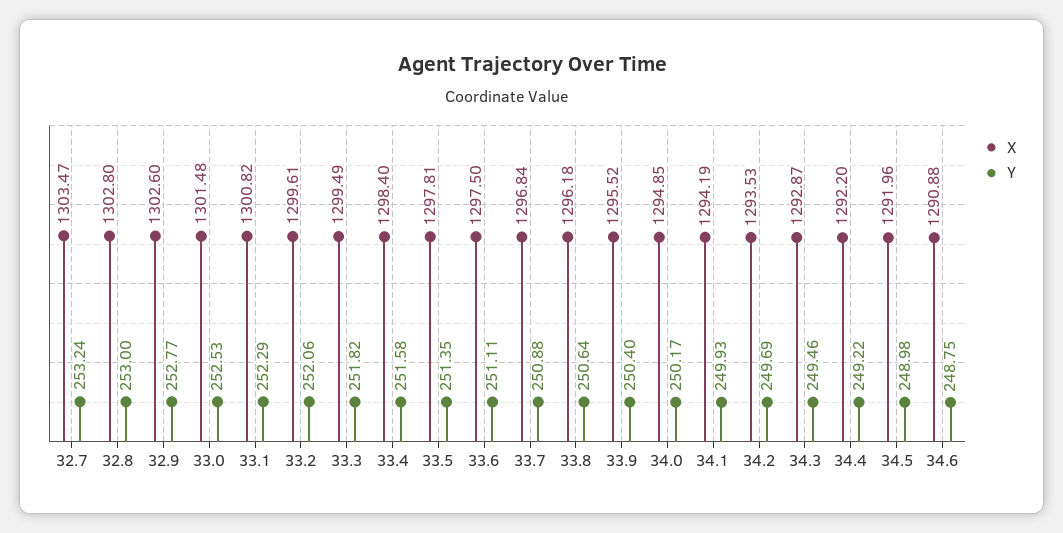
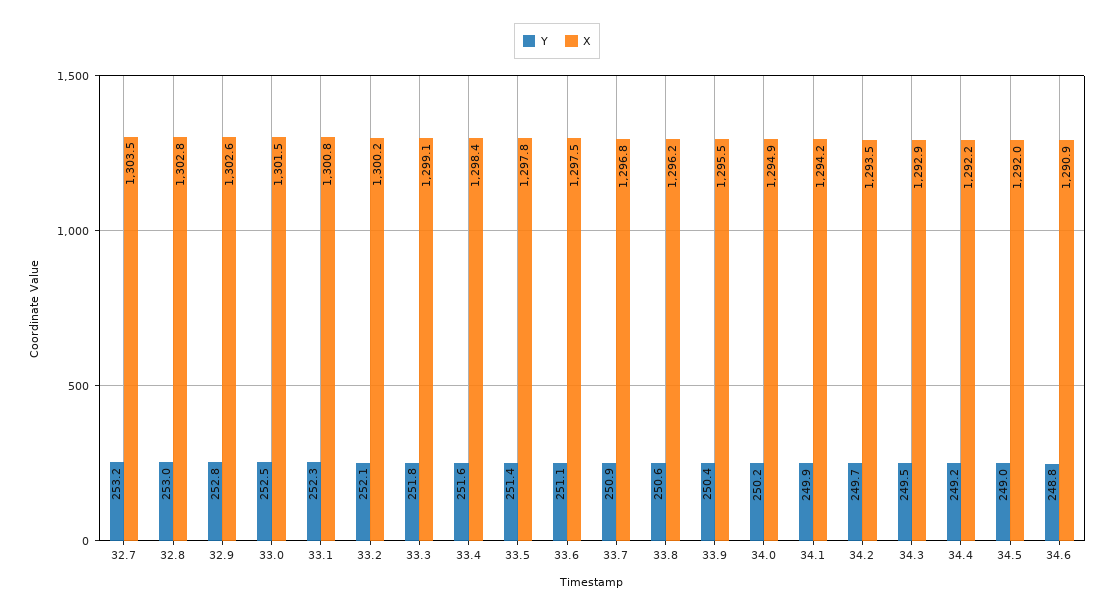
X, 33.2: 1299.61 -> 1300.2
X, 33.3: 1299.49 -> 1299.1

